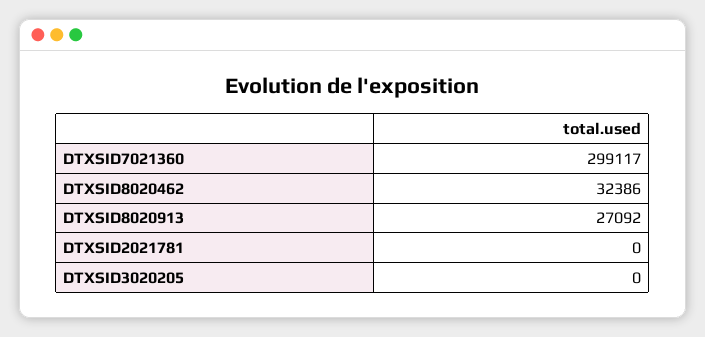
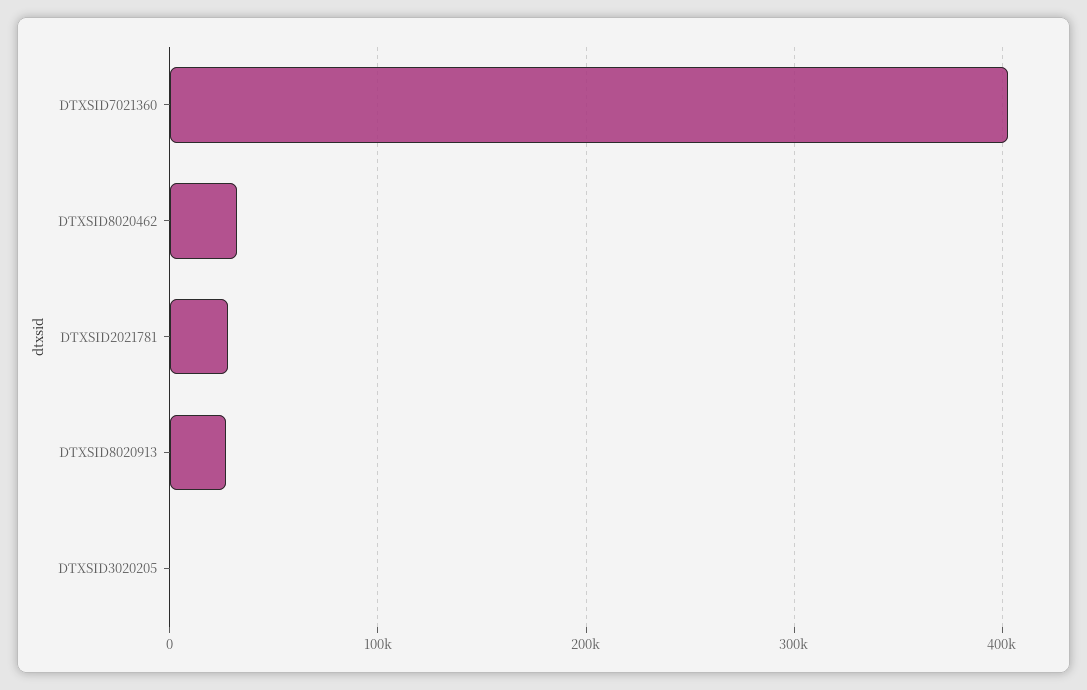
DTXSID7021360: 299117 -> 400000
DTXSID2021781: 0 -> 30000

